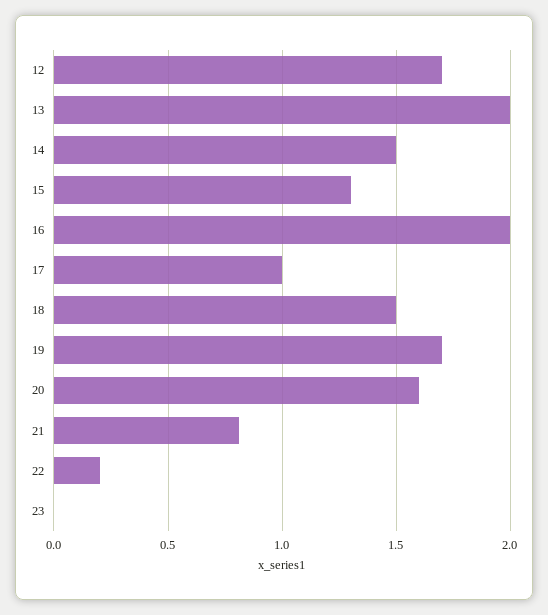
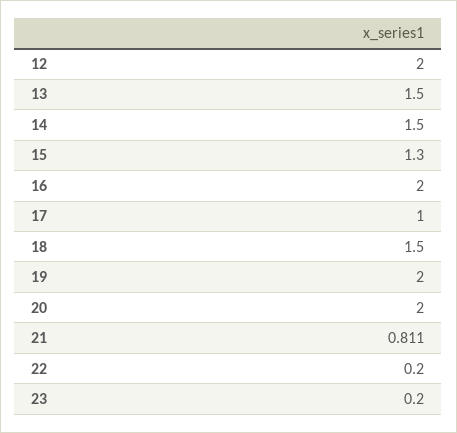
12: 1.7 -> 2
13: 2 -> 1.5
19: 1.7 -> 2
20: 1.6 -> 2
23: 0 -> 0.2

